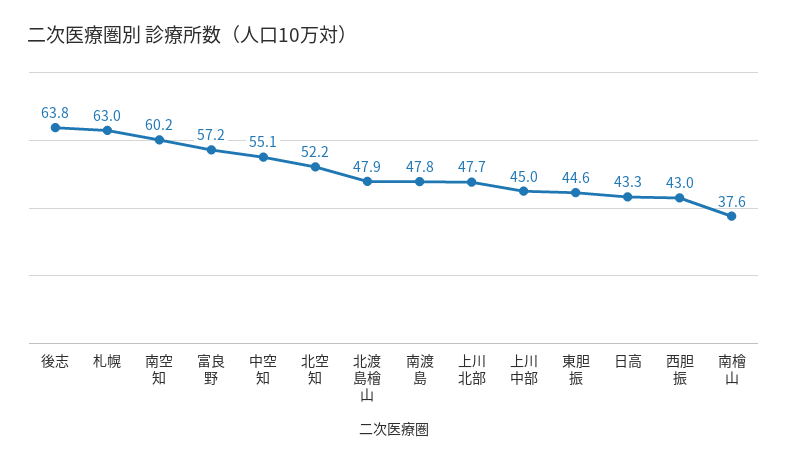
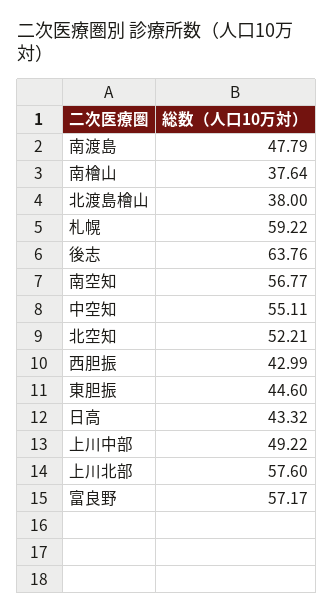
札幌: 63 -> 59.22
南空知: 60.2 -> 56.77
北渡島檜山: 47.9 -> 38
上川北部: 47.7 -> 57.6
上川中部: 45 -> 49.22

